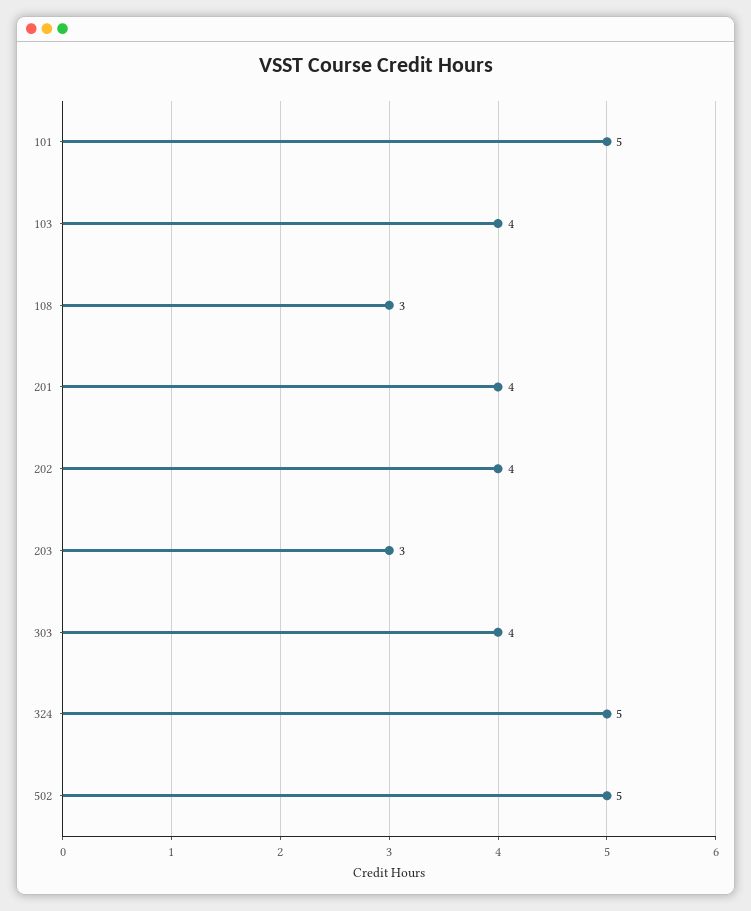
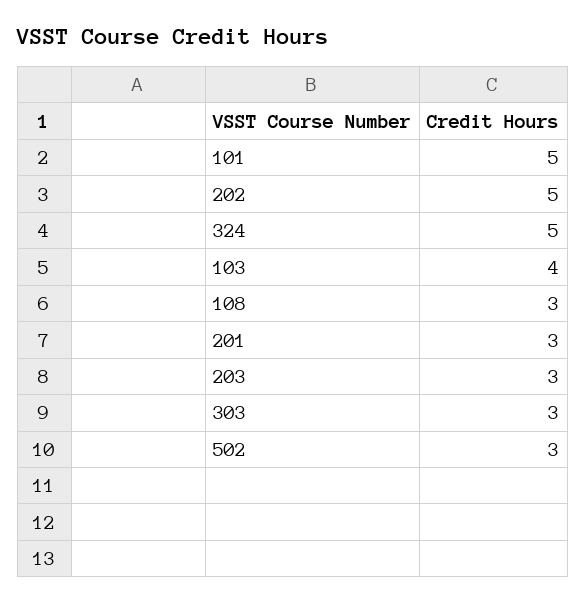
201: 4 -> 3
202: 4 -> 5
303: 4 -> 3
502: 5 -> 3

